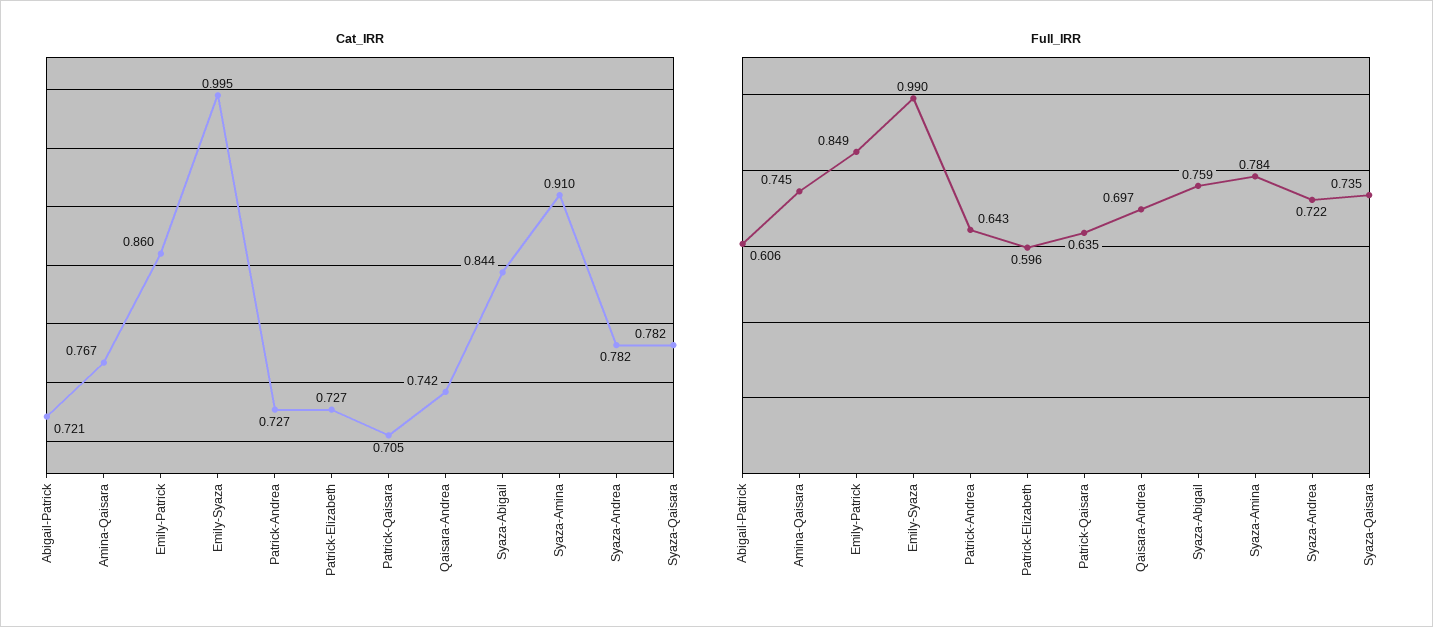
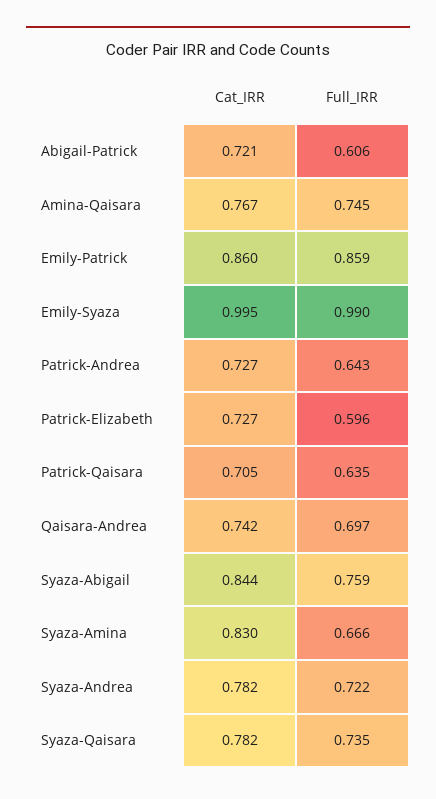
Cat_IRR, Syaza-Amina: 0.91 -> 0.83
Full_IRR, Emily-Patrick: 0.849 -> 0.859
Full_IRR, Syaza-Amina: 0.784 -> 0.666

